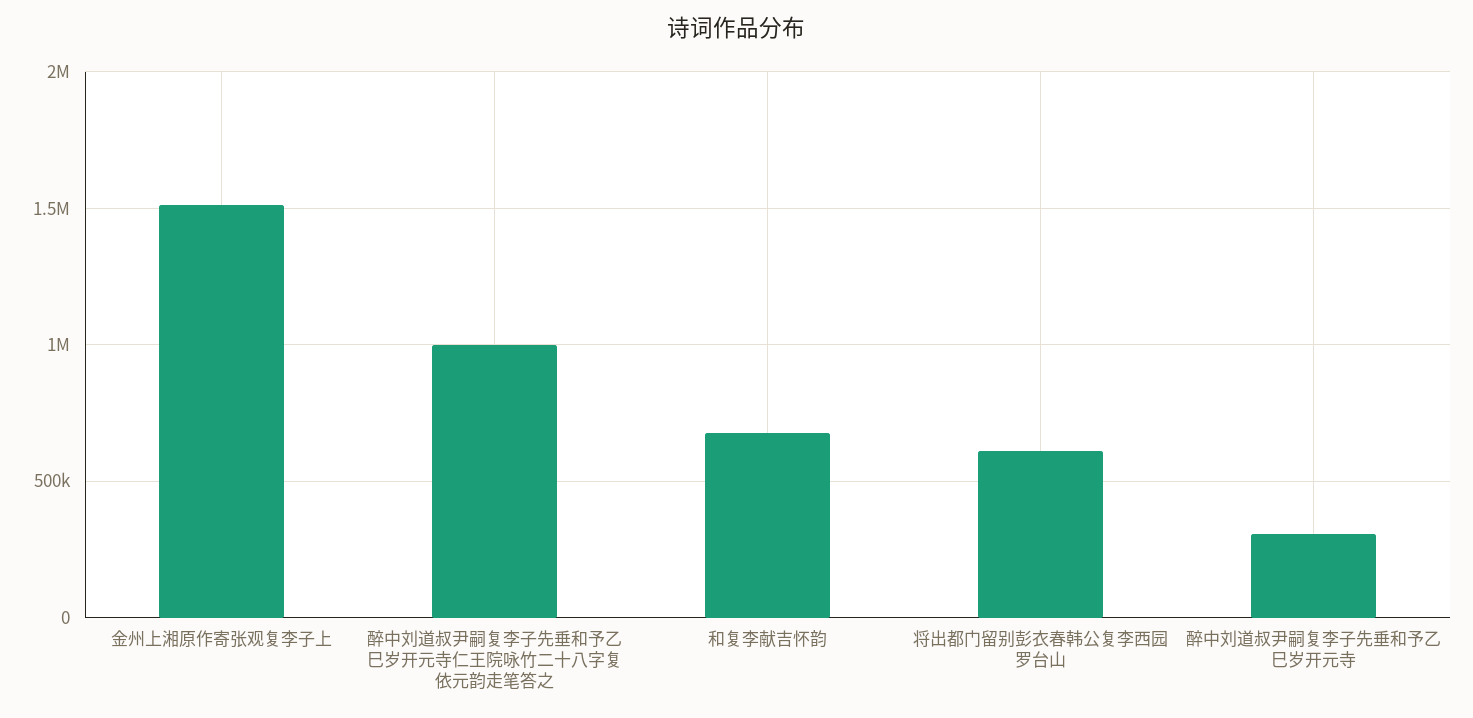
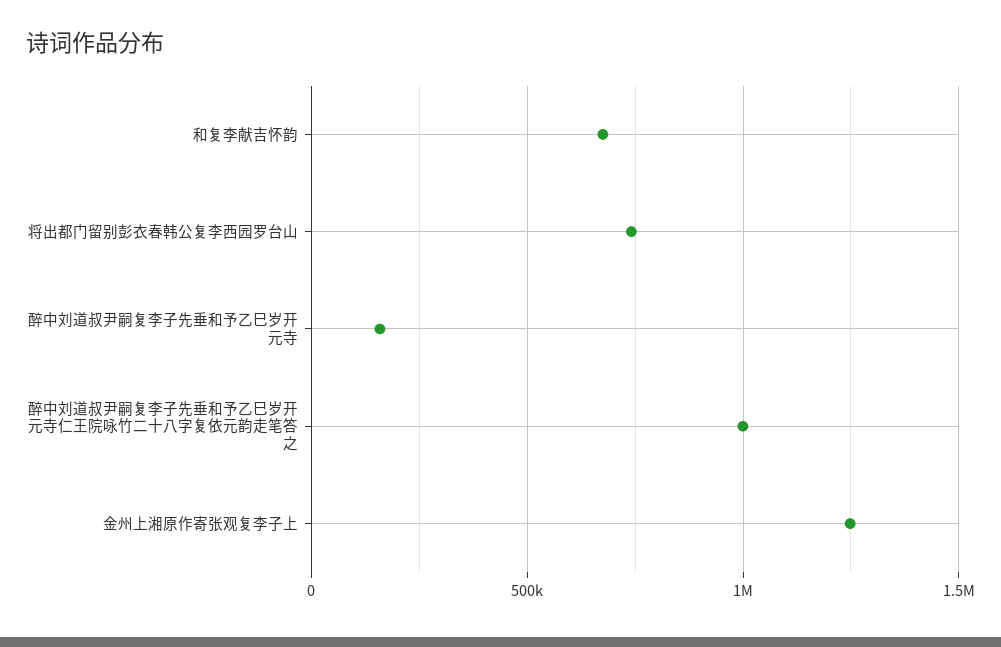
金州上湘原作寄张观复李子上: 1500000 -> 1250000
将出都门留别彭衣春韩公复李西园罗台山: 600000 -> 750000
醉中刘道叔尹嗣复李子先垂和予乙巳岁开元寺: 300000 -> 150000

